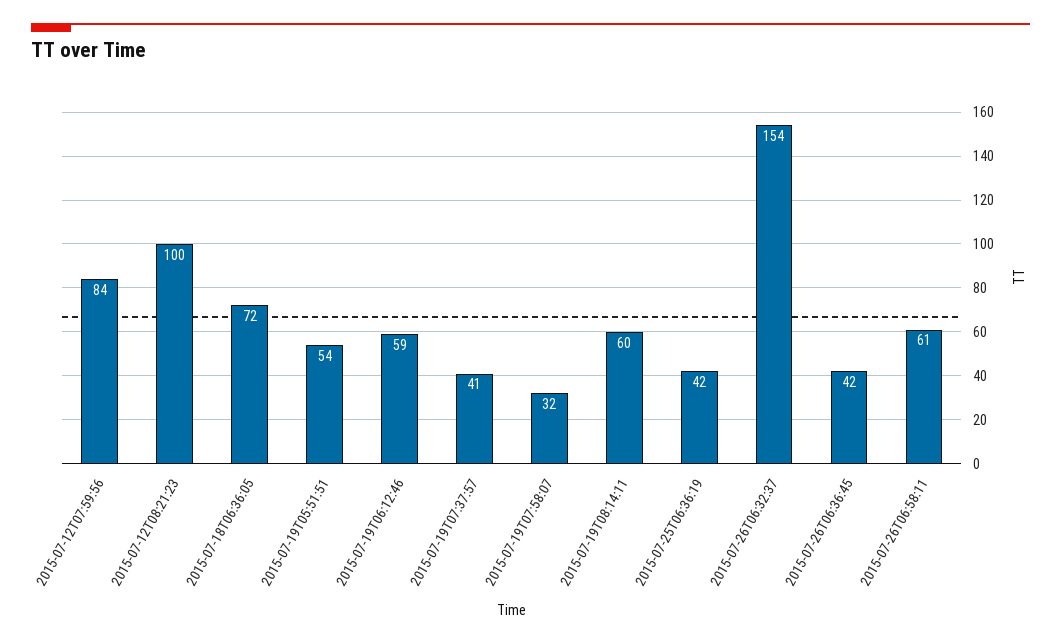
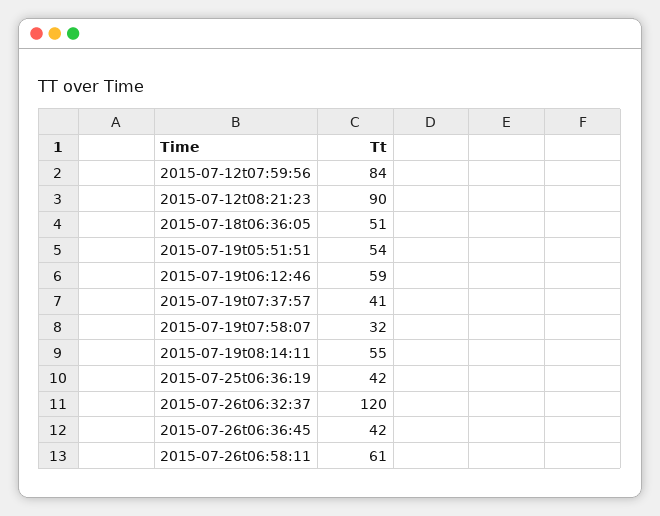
2015-07-12T08:21:23: 100 -> 90
2015-07-18T06:36:05: 72 -> 51
2015-07-19T08:14:11: 60 -> 55
2015-07-26T06:32:37: 154 -> 120

